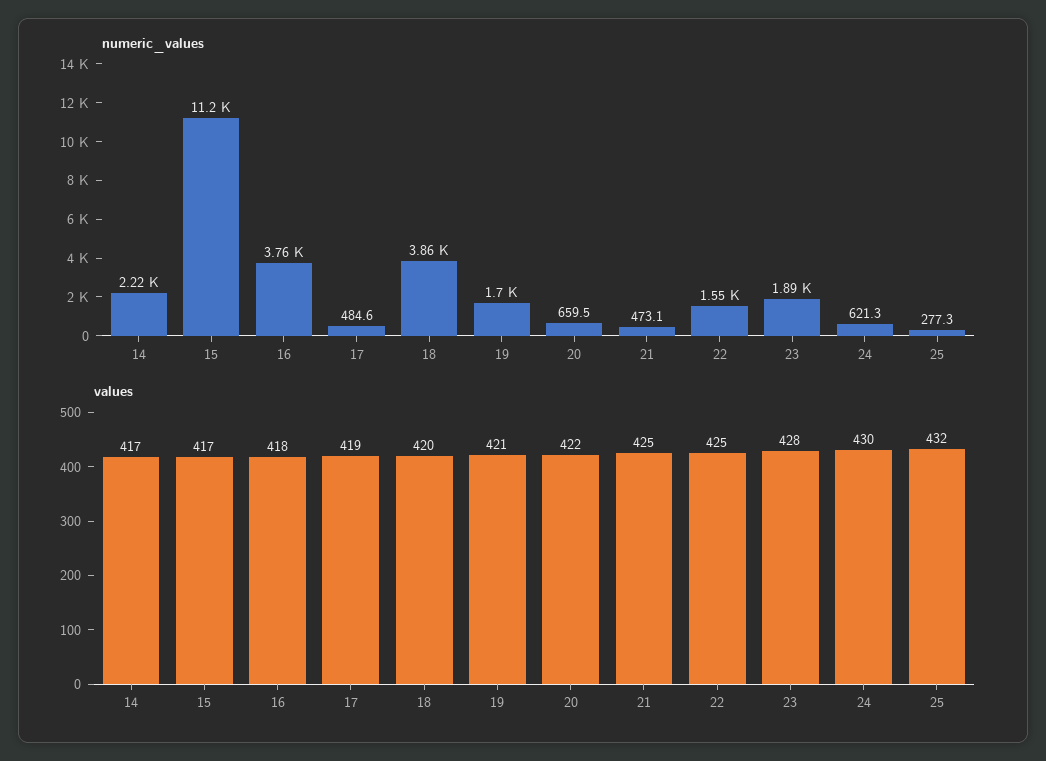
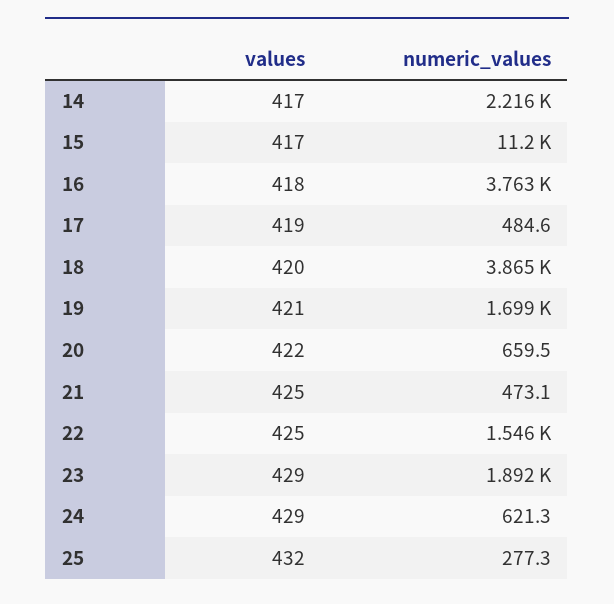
values, 23: 428 -> 429
values, 24: 430 -> 429

